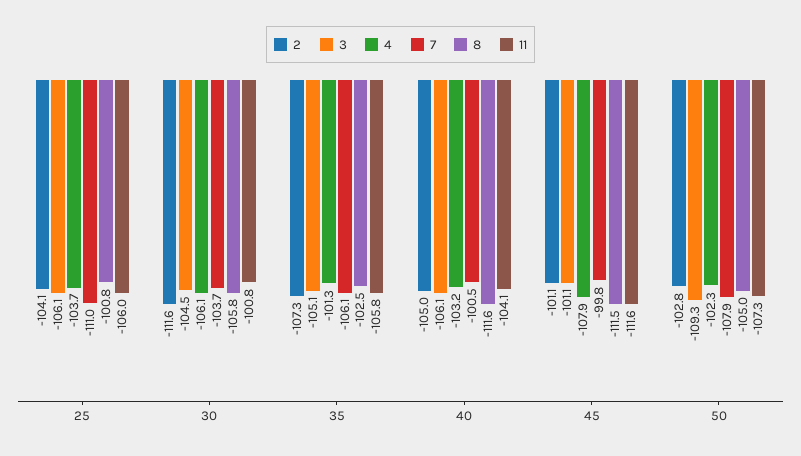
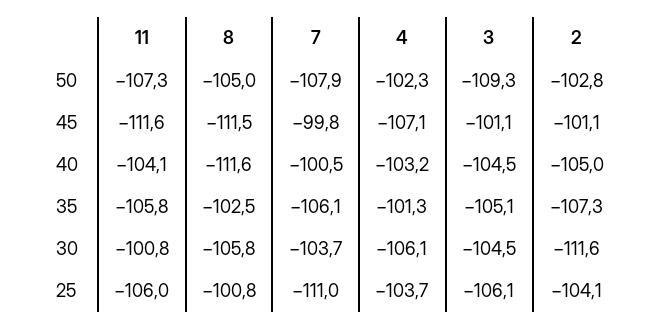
3, 40: -106.1 -> -104.5
4, 45: -107.9 -> -107.1

